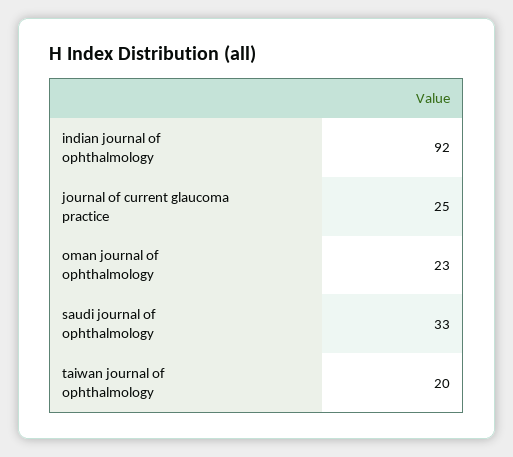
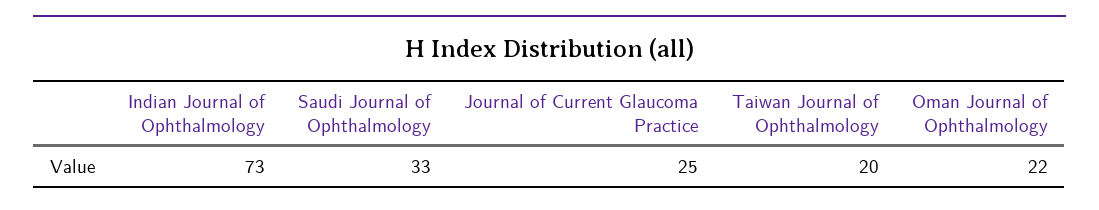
indian journal of ophthalmology: 92 -> 73
oman journal of ophthalmology: 23 -> 22

